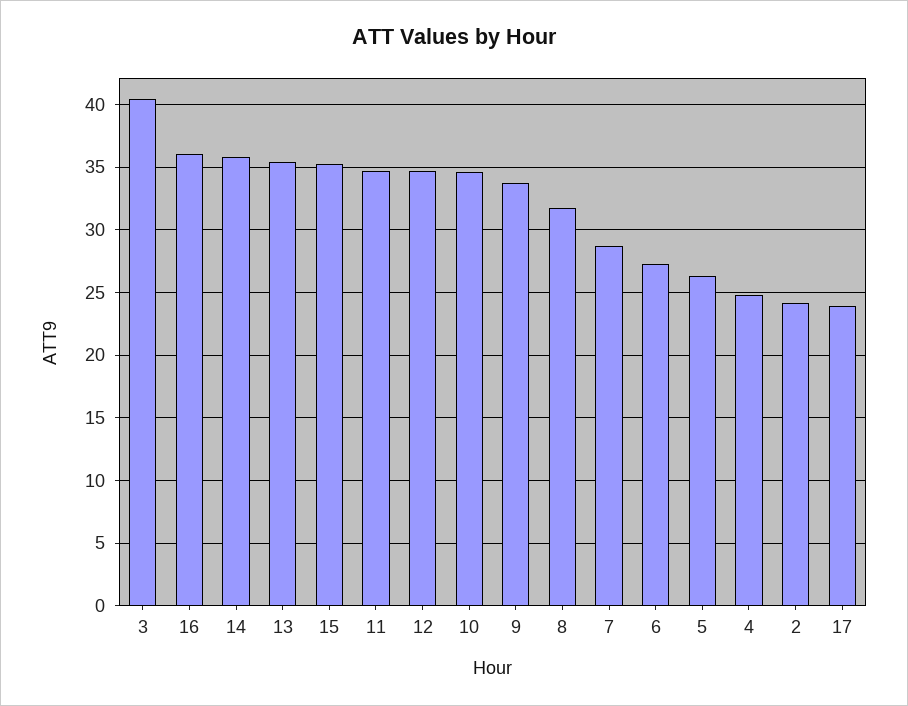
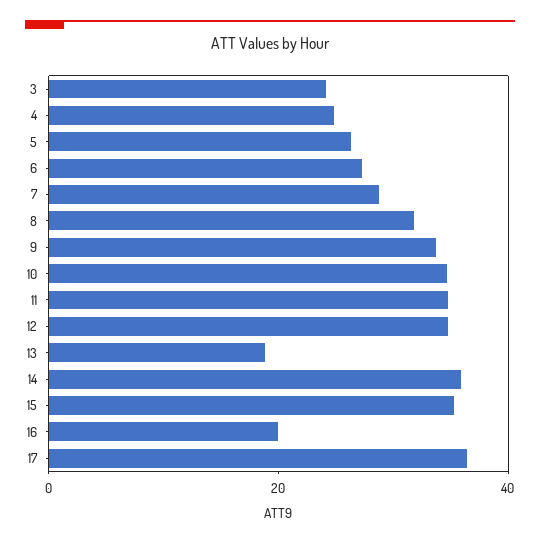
3: 40.5 -> 25
16: 36 -> 20
13: 35.5 -> 20
2: 24 -> none
17: 24 -> 35

